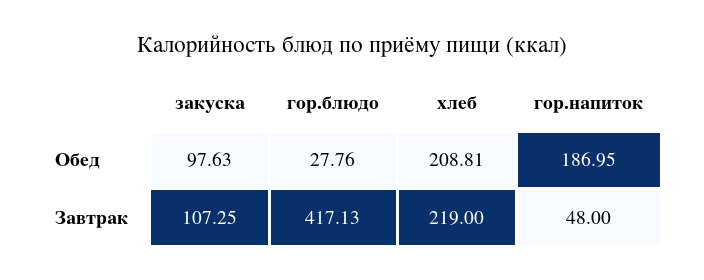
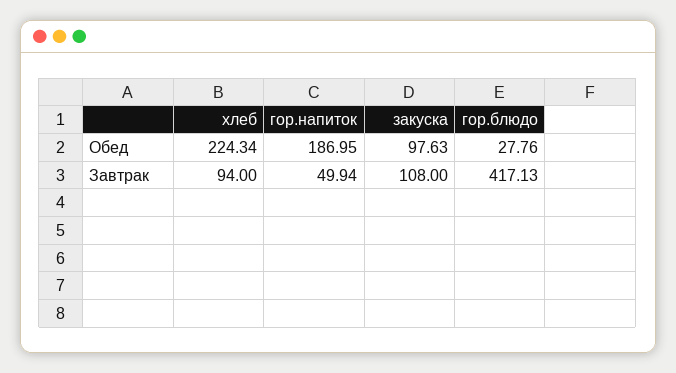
хлеб, Обед: 208.81 -> 224.34
закуска, Завтрак: 107.25 -> 108
хлеб, Завтрак: 219 -> 94
гор.напиток, Завтрак: 48 -> 49.94

